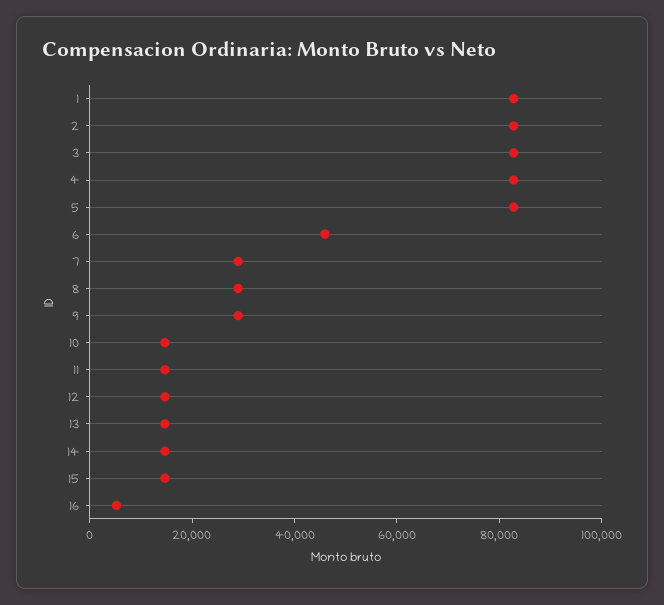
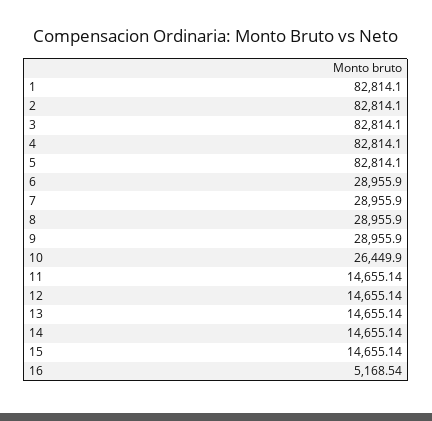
6: 45000 -> 28955.9
10: 15000 -> 26449.9

